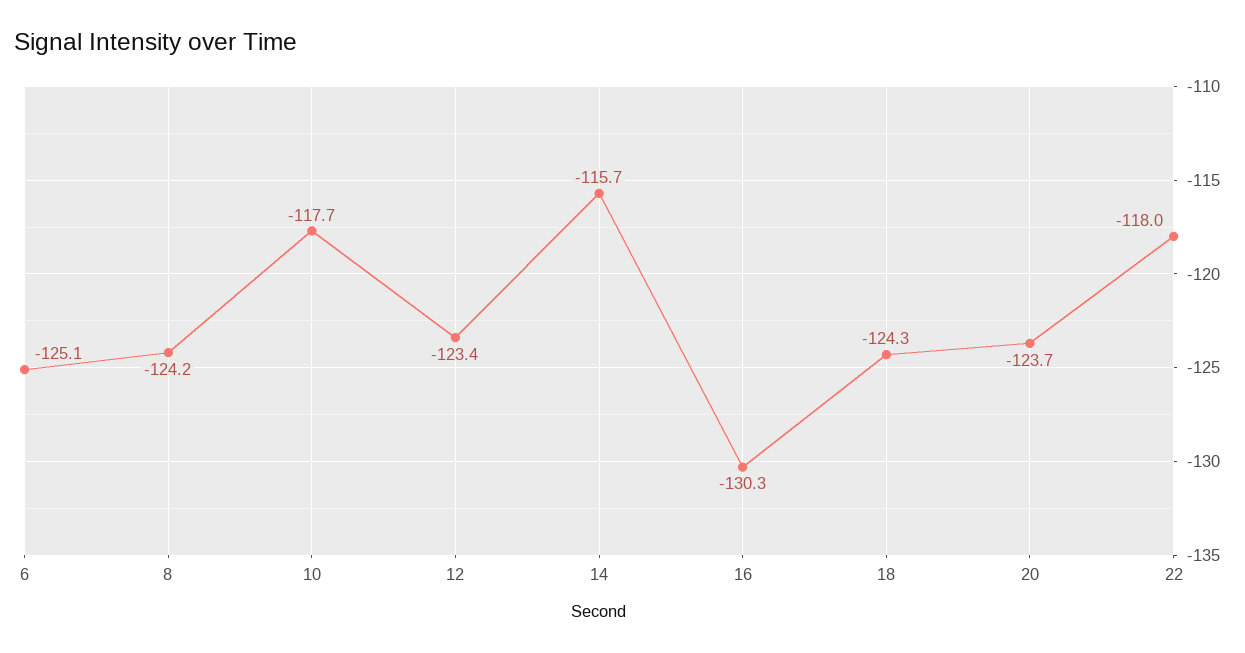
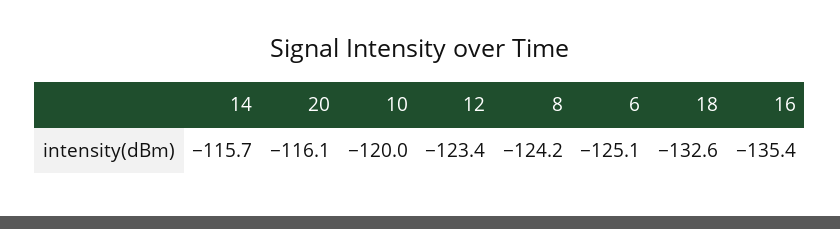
10: -117.7 -> -120
16: -130.3 -> -135.4
18: -124.3 -> -132.6
20: -123.7 -> -116.1
22: -118 -> none

